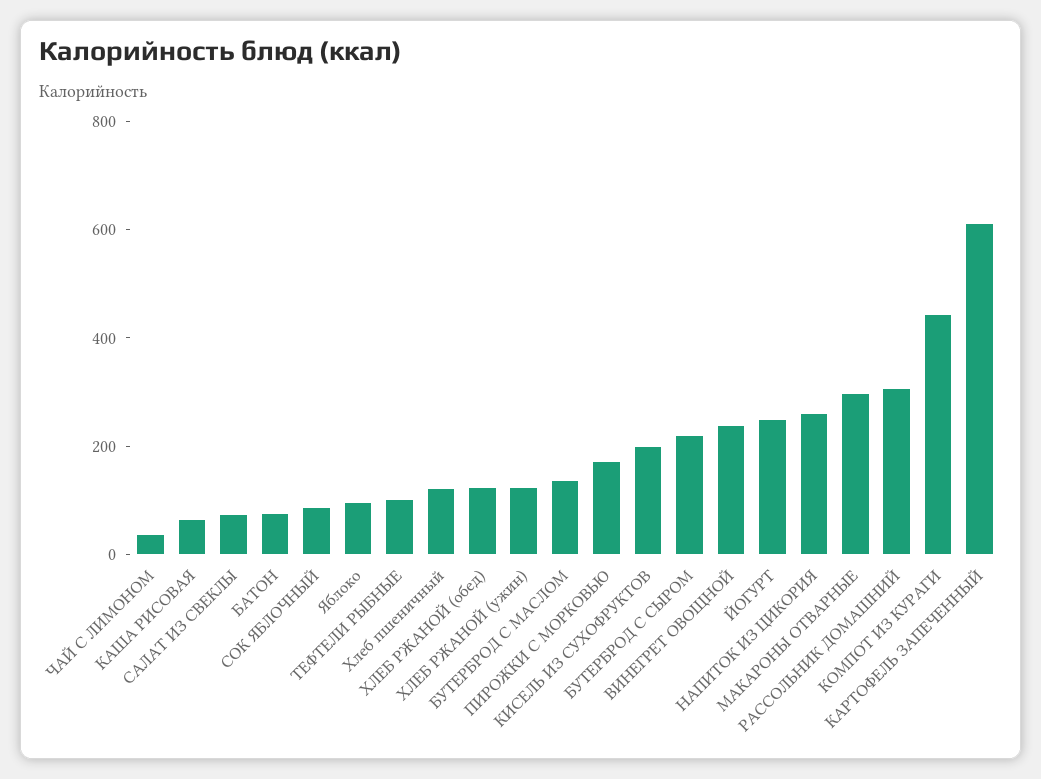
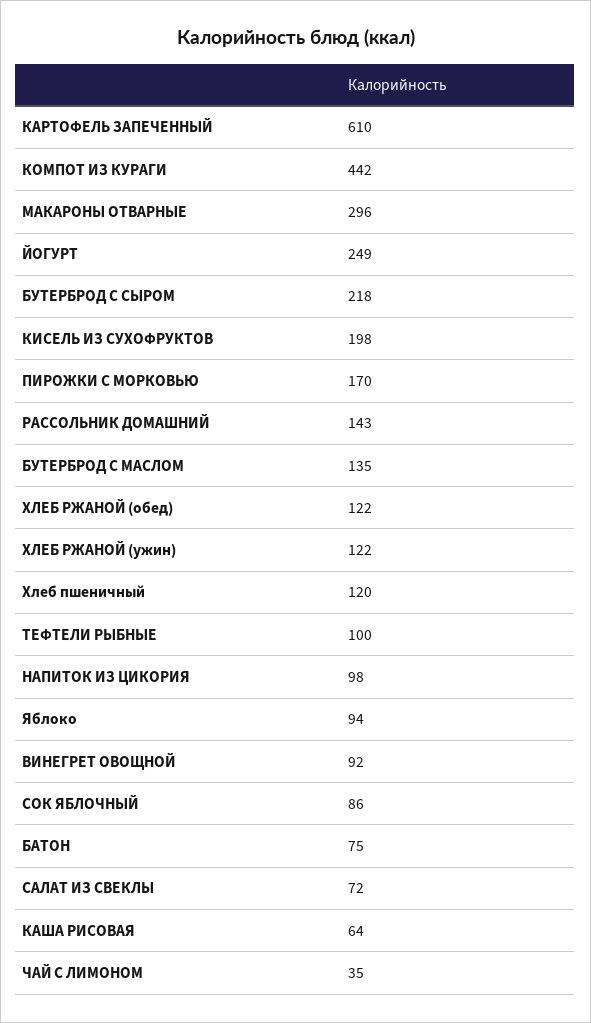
ВИНЕГРЕТ ОВОЩНОЙ: 250 -> 92
НАПИТОК ИЗ ЦИКОРИЯ: 250 -> 98
РАССОЛЬНИК ДОМАШНИЙ: 300 -> 143

